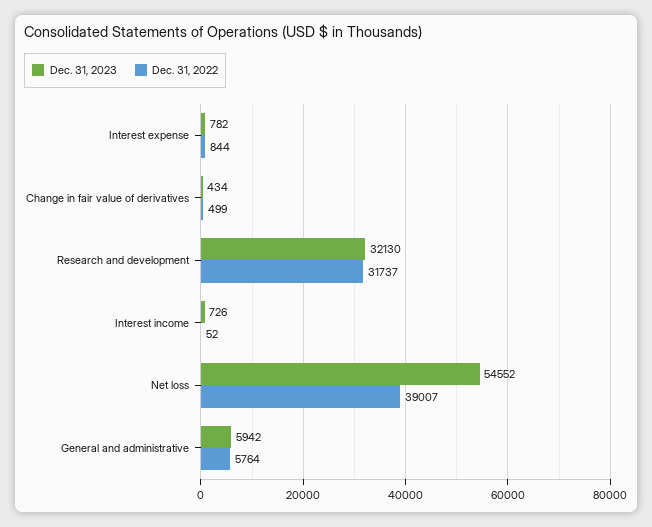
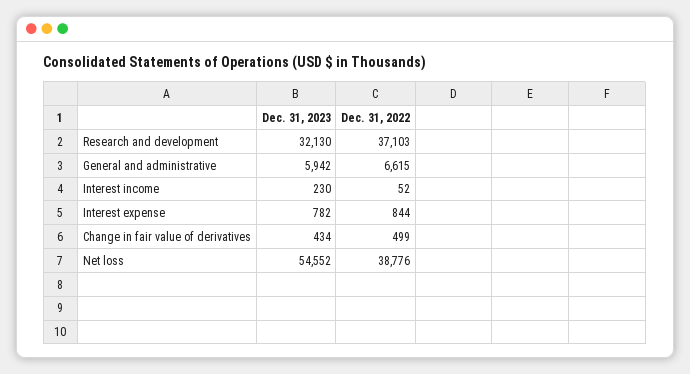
Dec. 31, 2022, Research and development: 31737 -> 37103
Dec. 31, 2023, Interest income: 726 -> 230
Dec. 31, 2022, Net loss: 39007 -> 38776
Dec. 31, 2022, General and administrative: 5764 -> 6615

